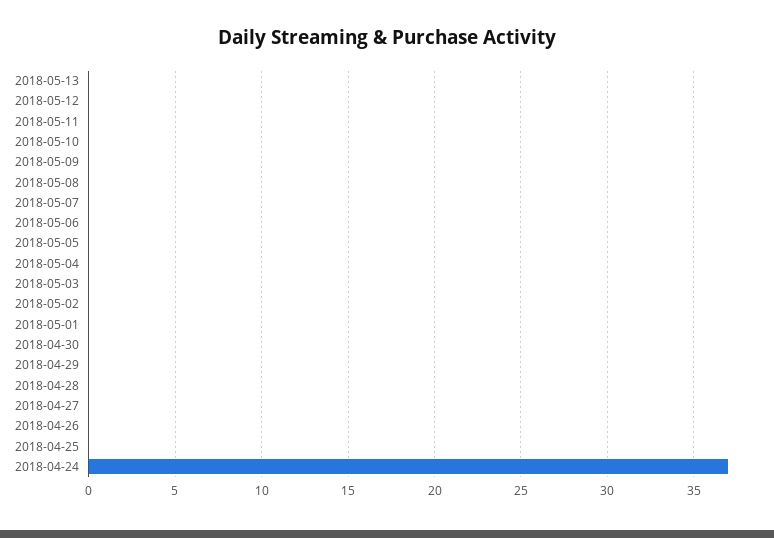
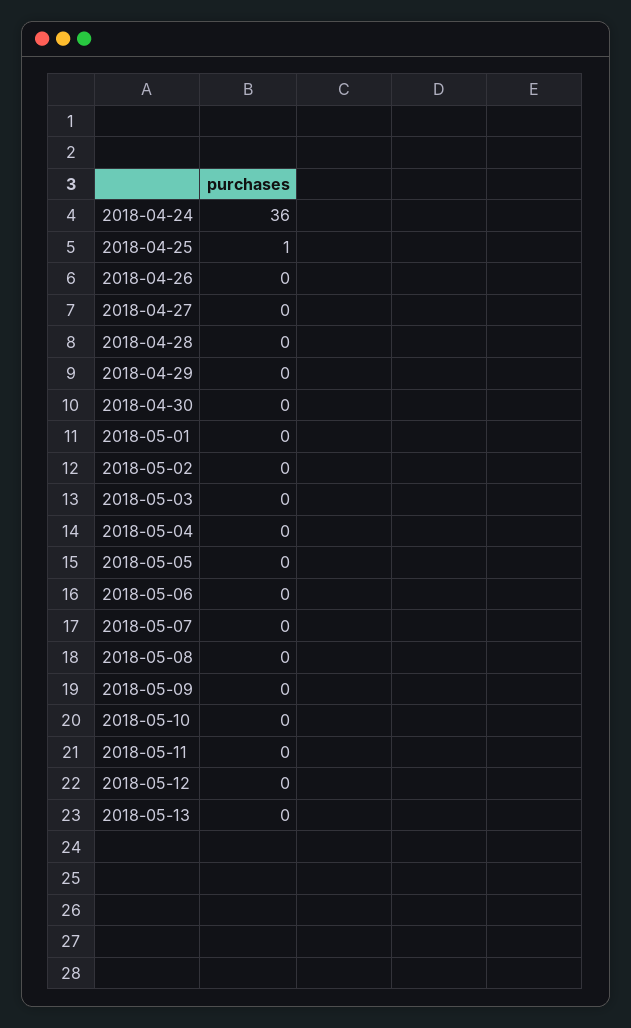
2018-04-25: 0 -> 1
2018-04-24: 37 -> 36

